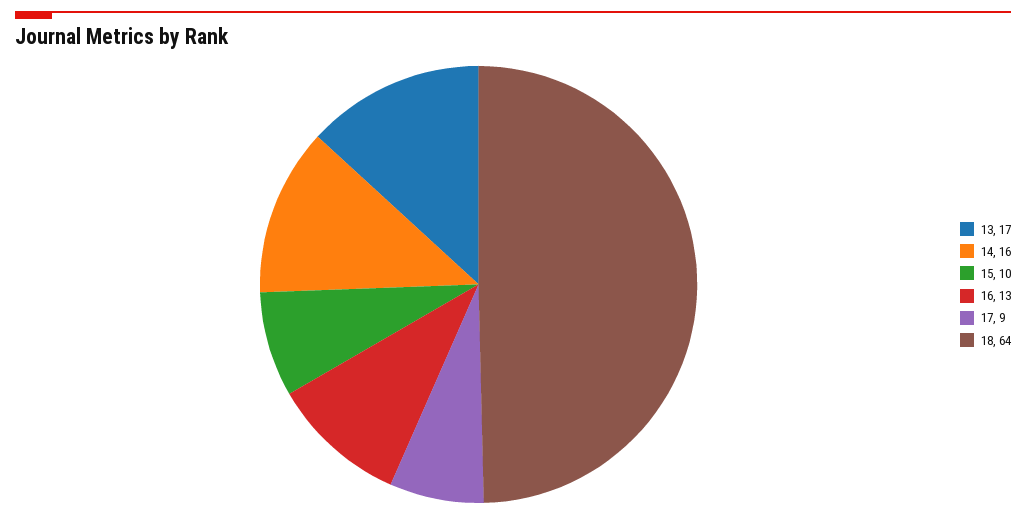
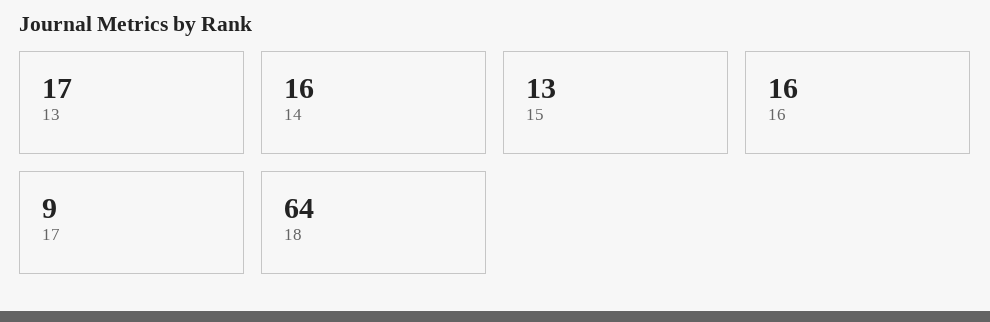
15: 10 -> 13
16: 13 -> 16

